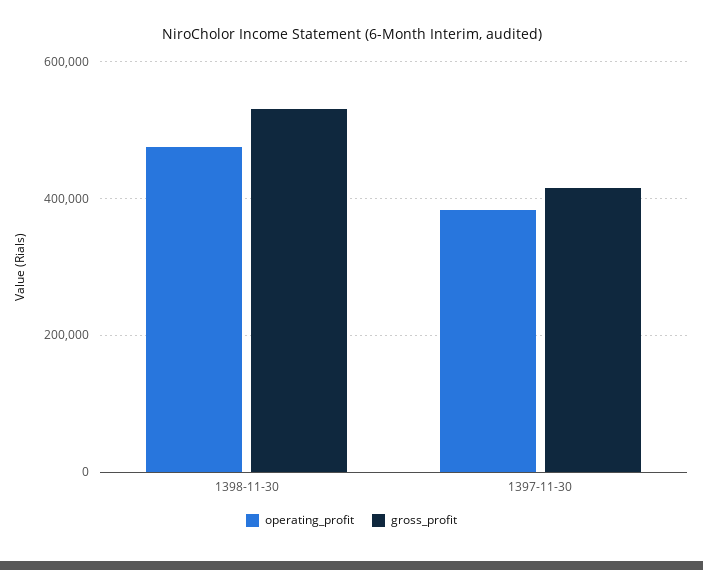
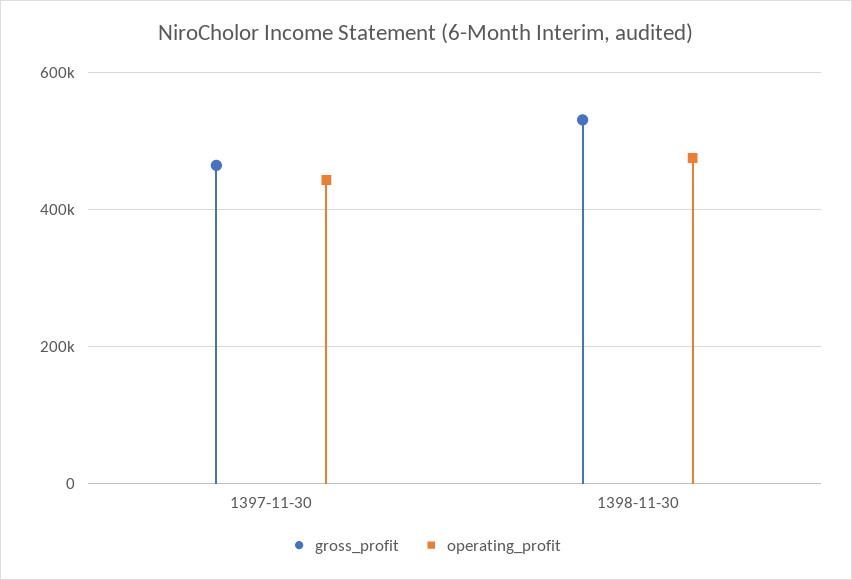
operating_profit, 1397-11-30: 380000 -> 440000
gross_profit, 1397-11-30: 420000 -> 460000

